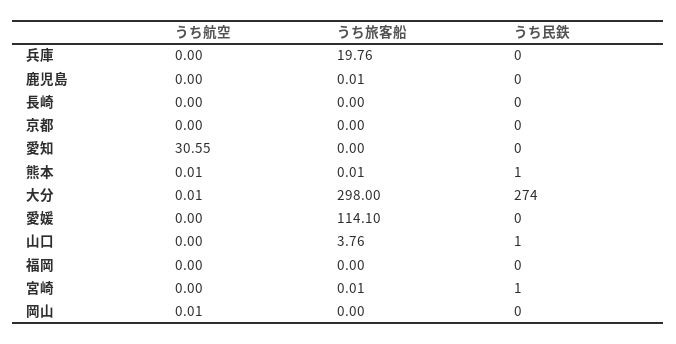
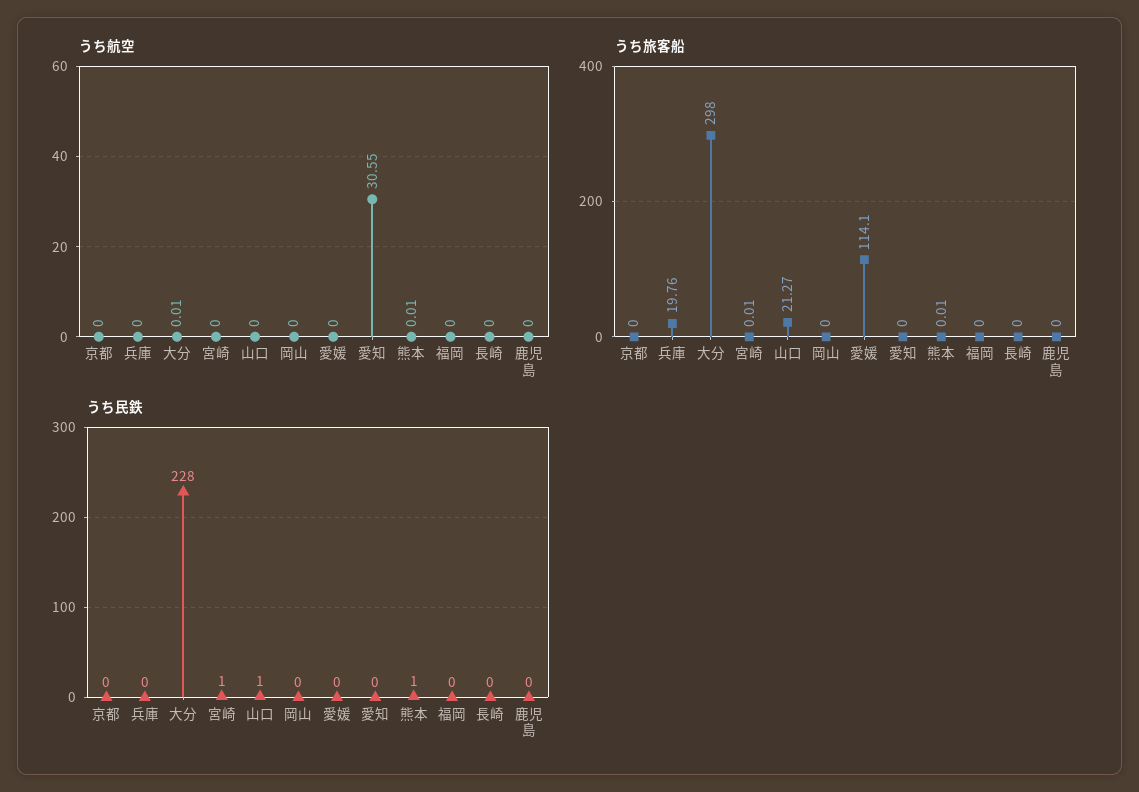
うち旅客船, 鹿児島: 0.01 -> 0
うち民鉄, 大分: 274 -> 228
うち旅客船, 山口: 3.76 -> 21.27
うち航空, 岡山: 0.01 -> 0

